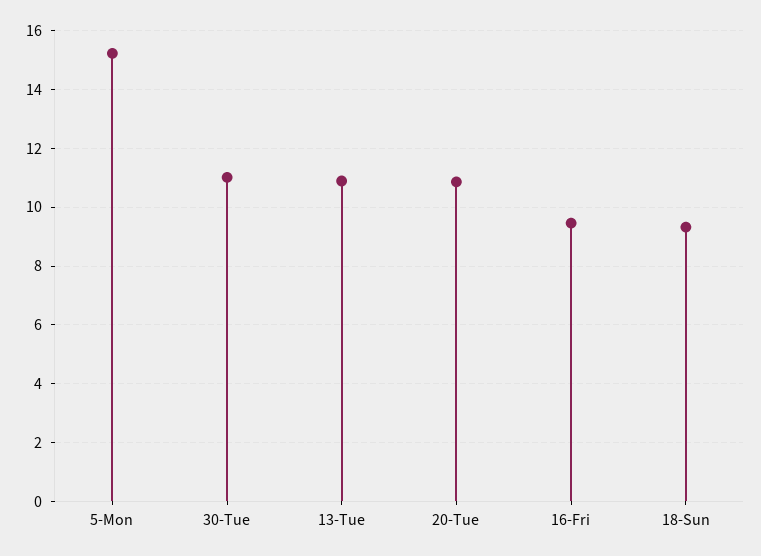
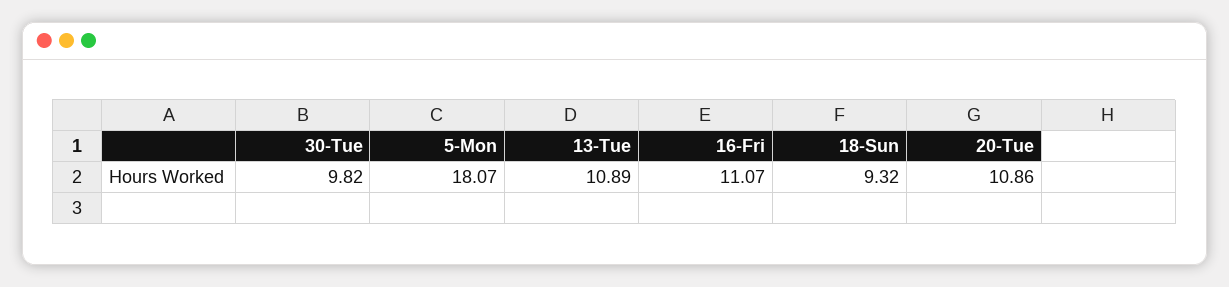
5-Mon: 15.25 -> 18.07
30-Tue: 11 -> 9.82
16-Fri: 9.5 -> 11.07

